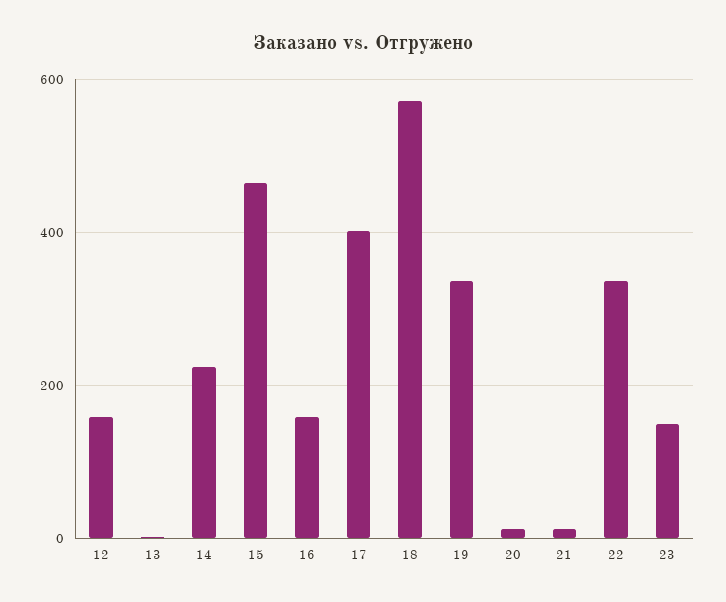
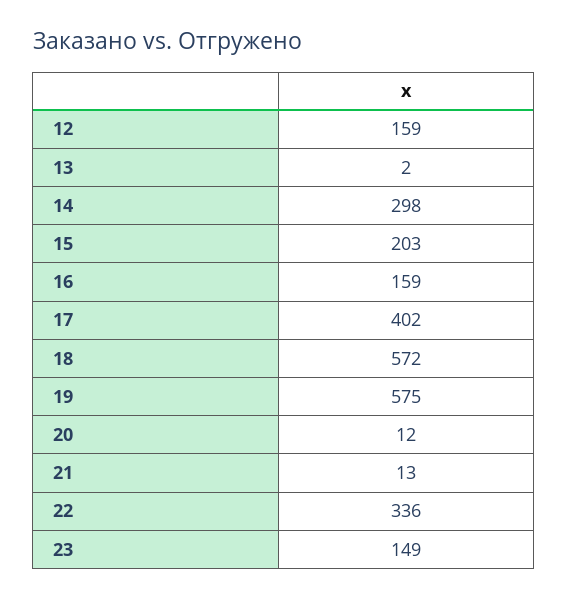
14: 220 -> 298
15: 460 -> 203
19: 340 -> 575

